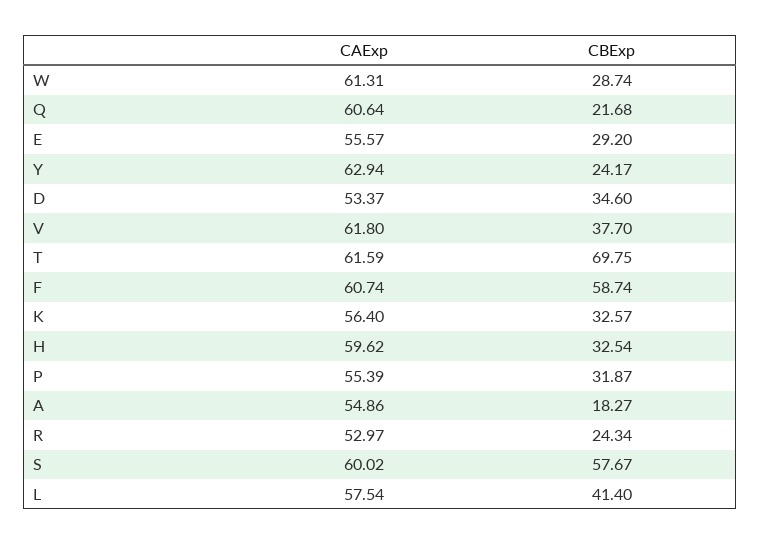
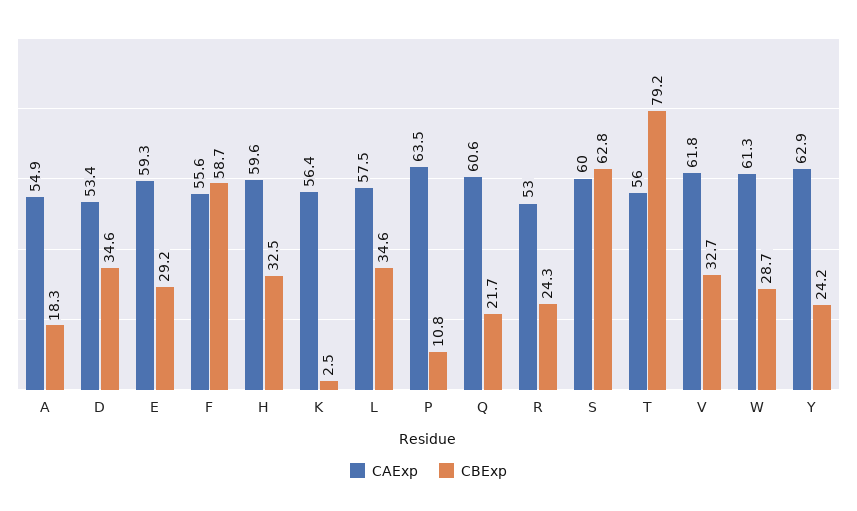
CAExp, E: 55.57 -> 59.3
CBExp, V: 37.7 -> 32.7
CAExp, T: 61.59 -> 56
CBExp, T: 69.75 -> 79.2
CAExp, F: 60.74 -> 55.6
CBExp, K: 32.57 -> 2.5
CAExp, P: 55.39 -> 63.5
CBExp, P: 31.87 -> 10.8
CBExp, S: 57.67 -> 62.8
CBExp, L: 41.4 -> 34.6

